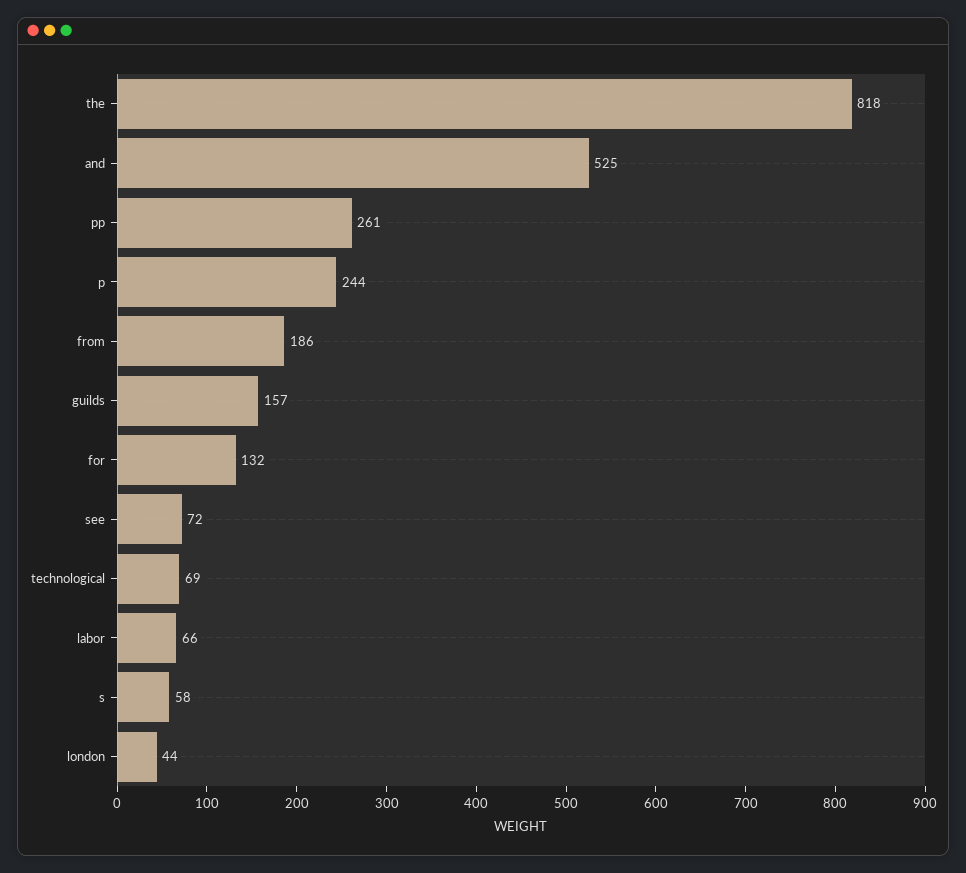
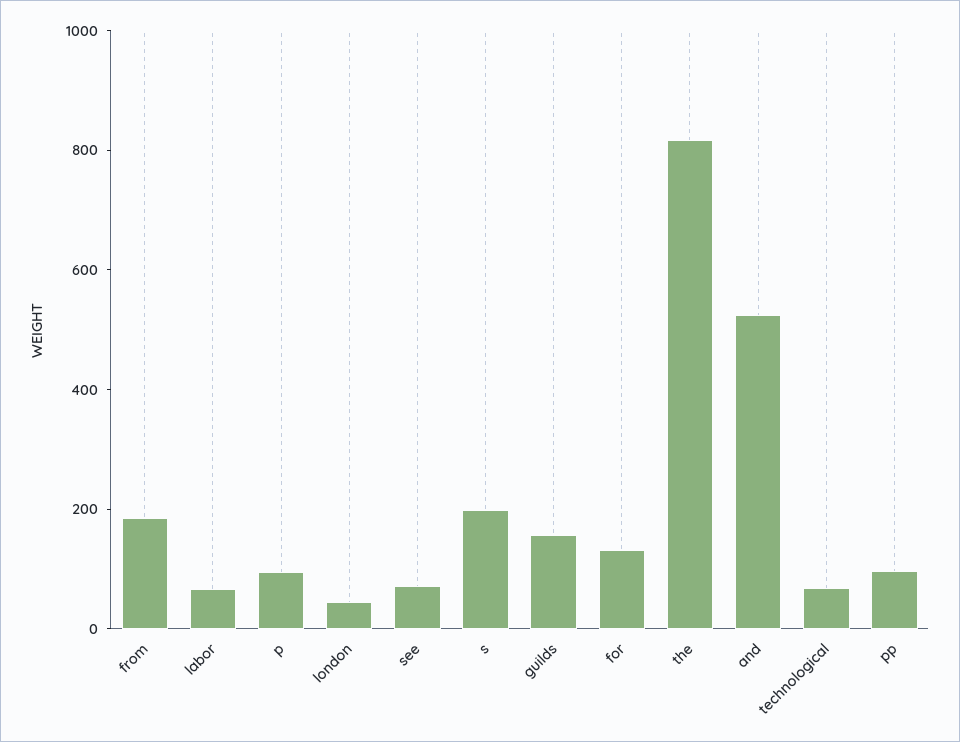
pp: 261 -> 100
p: 244 -> 100
s: 58 -> 200

